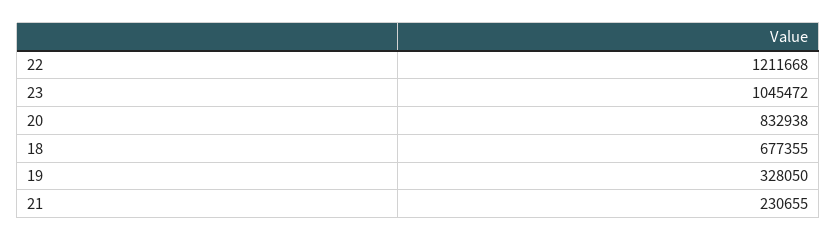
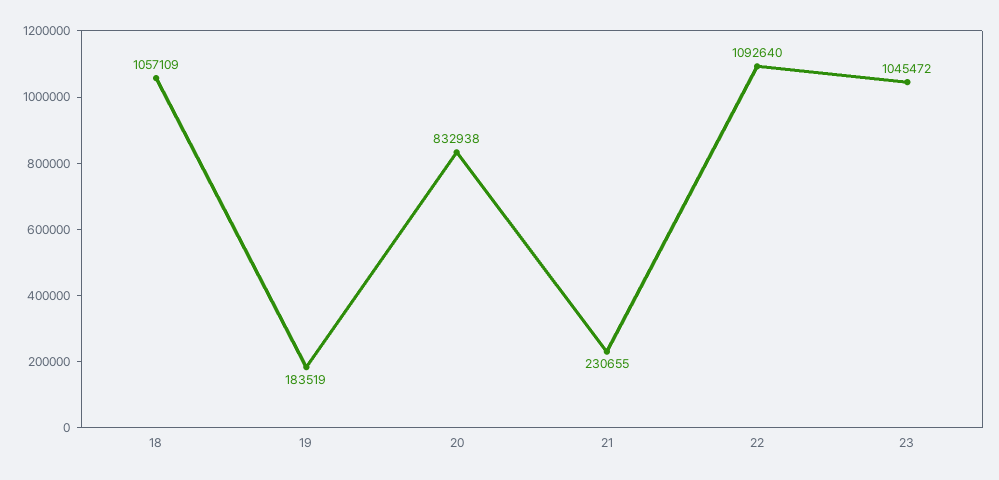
22: 1211668 -> 1092640
18: 677355 -> 1057109
19: 328050 -> 183519

